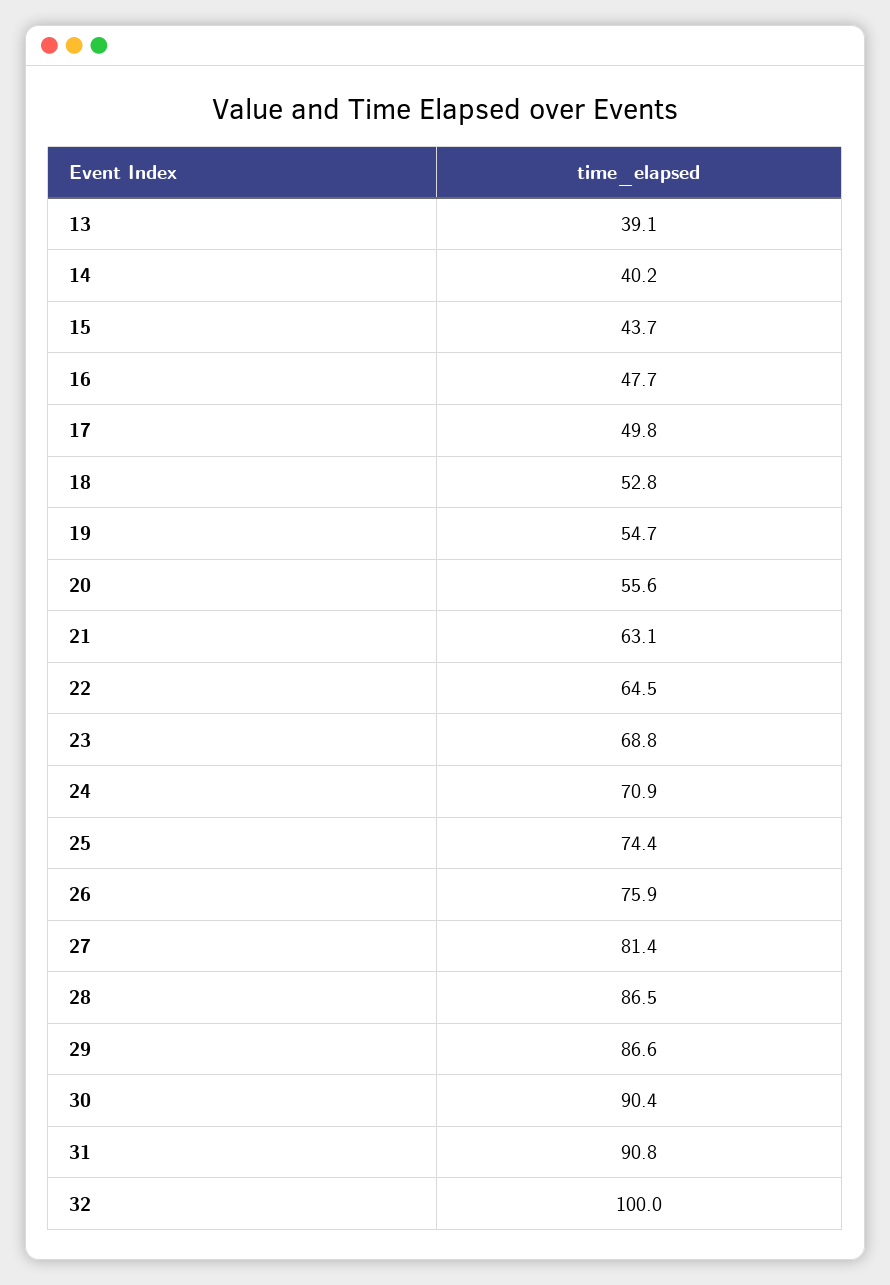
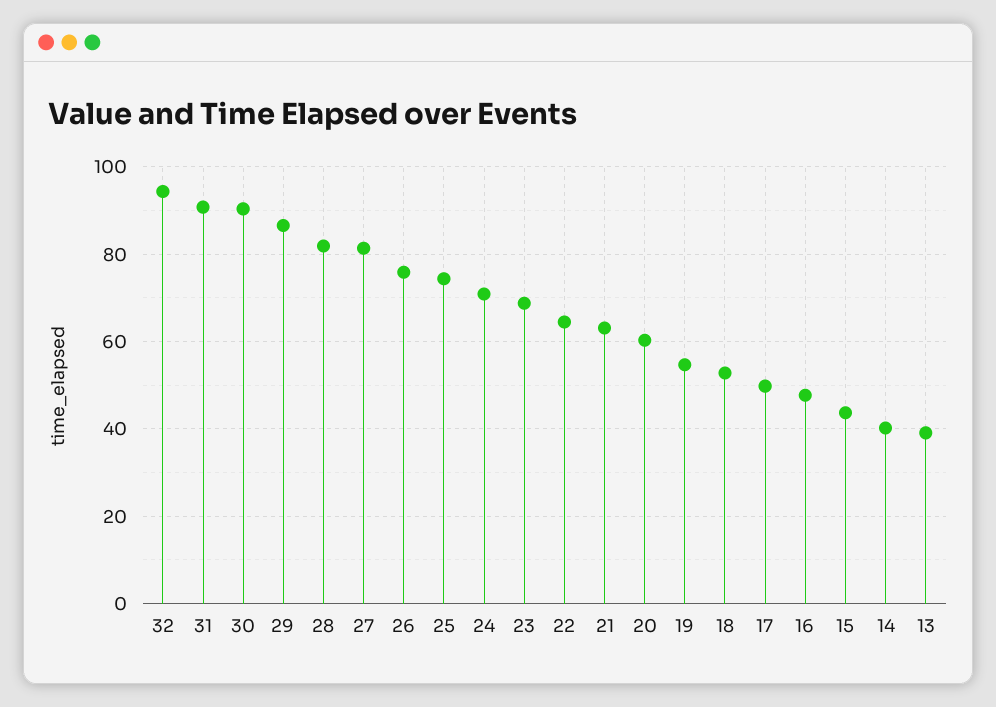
20: 55.6 -> 60
28: 86.5 -> 82
32: 100 -> 94

